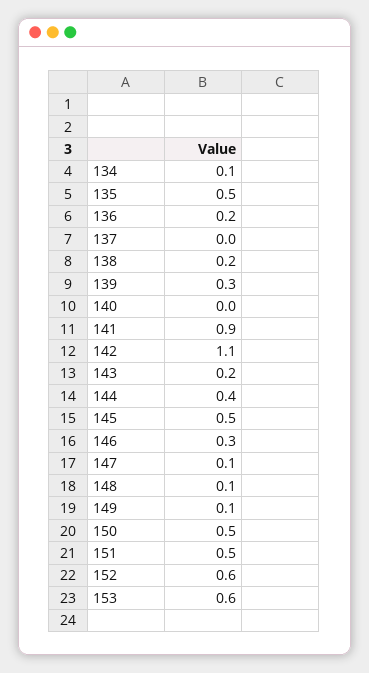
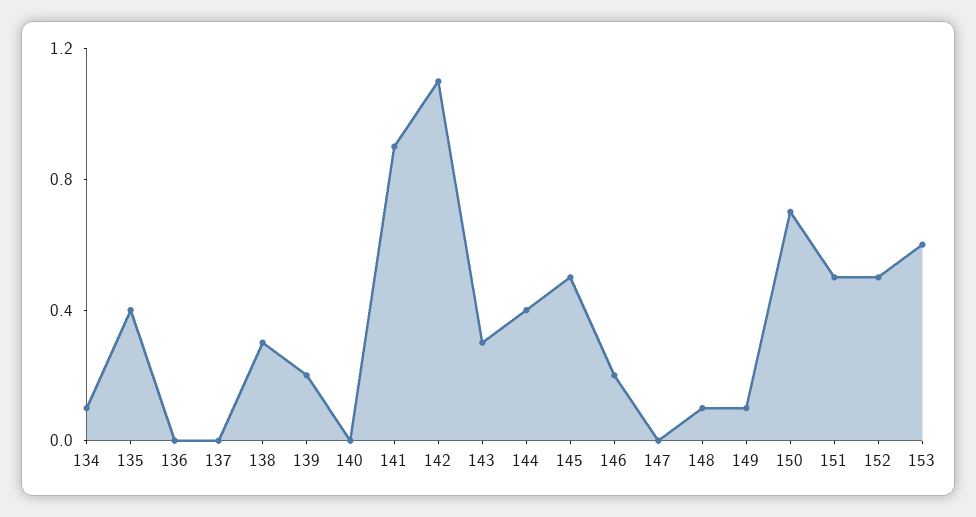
135: 0.5 -> 0.4
136: 0.2 -> 0
138: 0.2 -> 0.3
139: 0.3 -> 0.2
143: 0.2 -> 0.3
146: 0.3 -> 0.2
147: 0.1 -> 0
150: 0.5 -> 0.7
152: 0.6 -> 0.5

